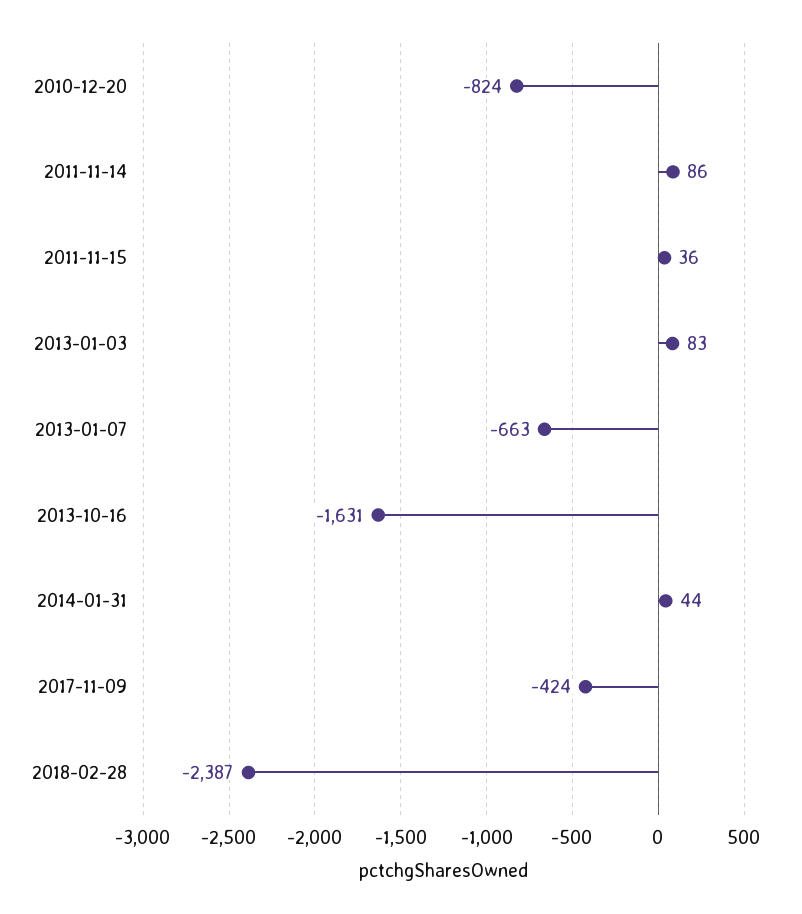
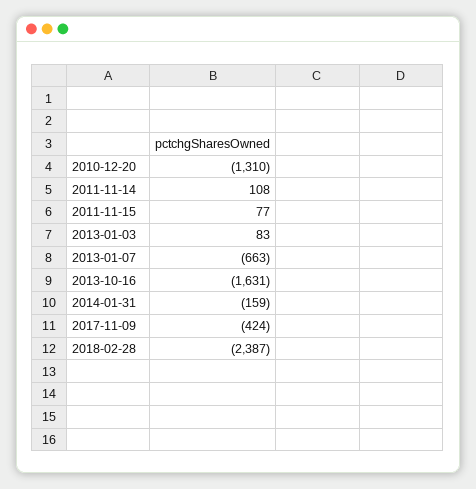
2010-12-20: -824 -> -1310
2011-11-14: 86 -> 108
2011-11-15: 36 -> 77
2014-01-31: 44 -> -159

